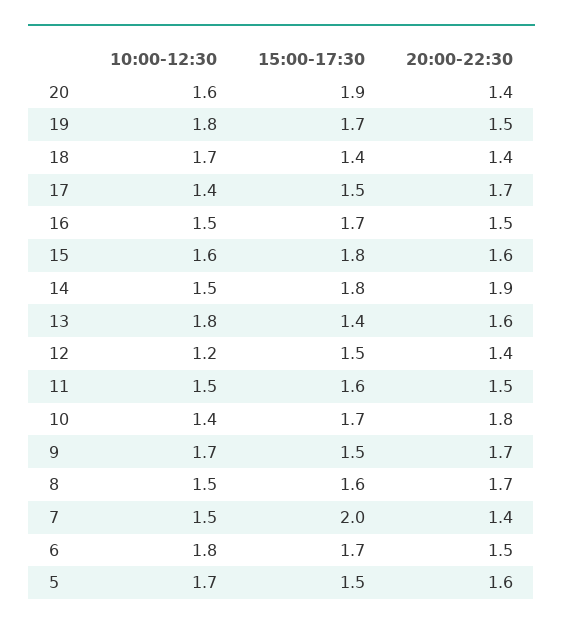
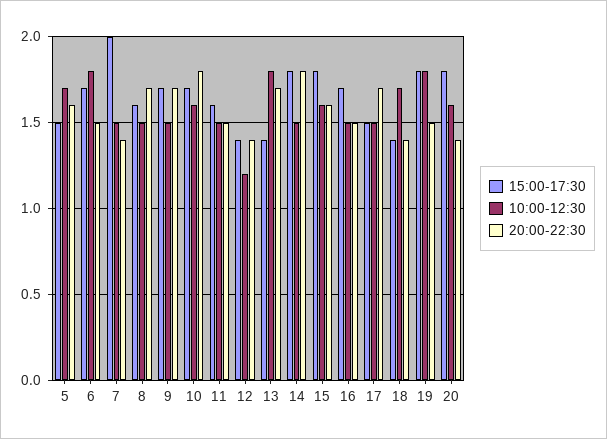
15:00-17:30, 20: 1.9 -> 1.8
15:00-17:30, 19: 1.7 -> 1.8
10:00-12:30, 17: 1.4 -> 1.5
20:00-22:30, 14: 1.9 -> 1.8
20:00-22:30, 13: 1.6 -> 1.7
15:00-17:30, 12: 1.5 -> 1.4
10:00-12:30, 10: 1.4 -> 1.6
10:00-12:30, 9: 1.7 -> 1.5
15:00-17:30, 9: 1.5 -> 1.7

